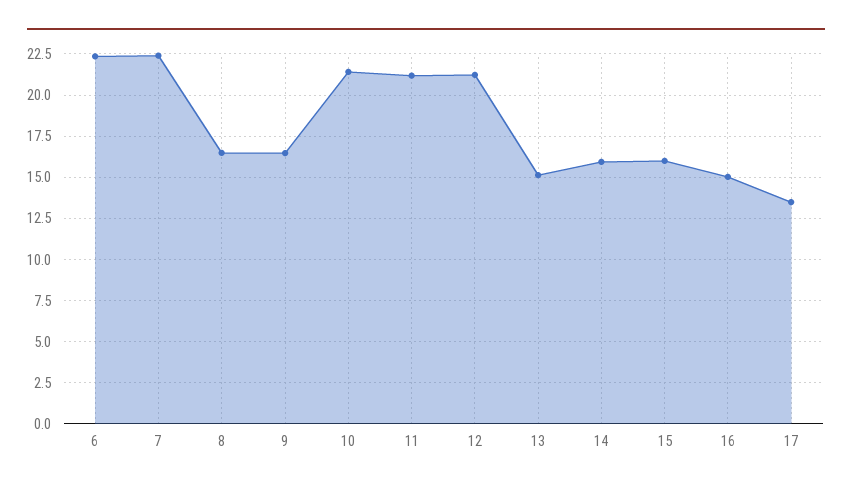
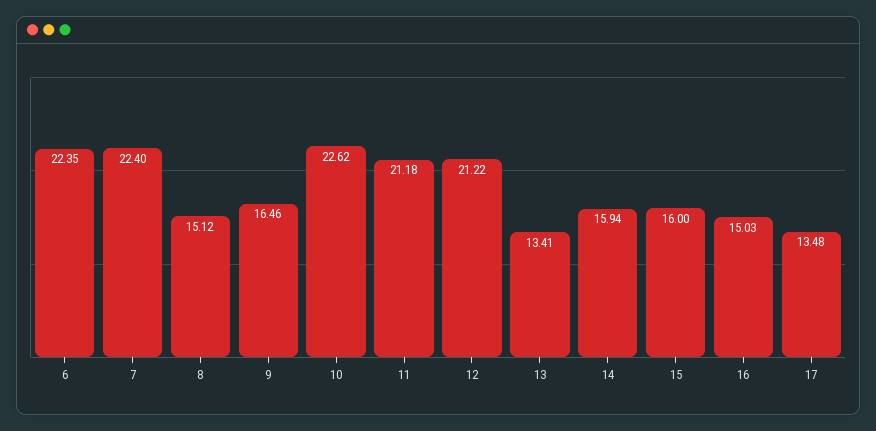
8: 16.5 -> 15.12
10: 21.5 -> 22.62
13: 15 -> 13.41

